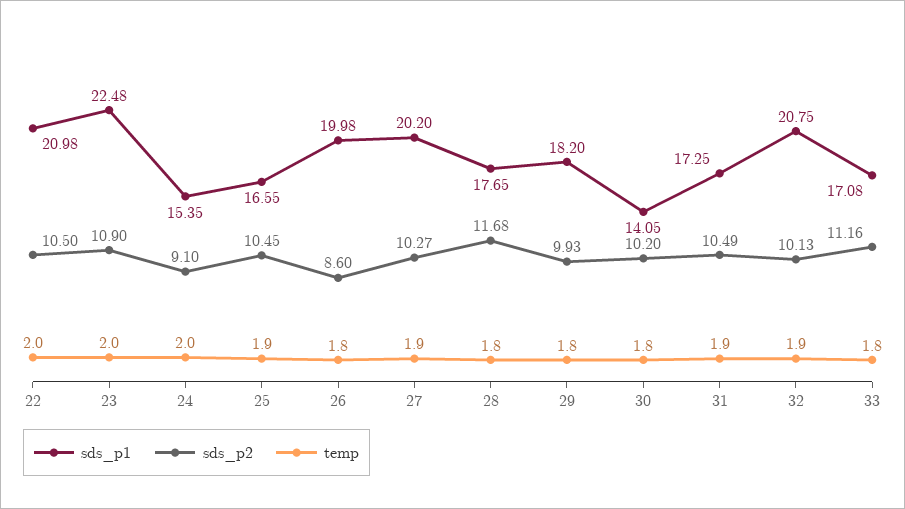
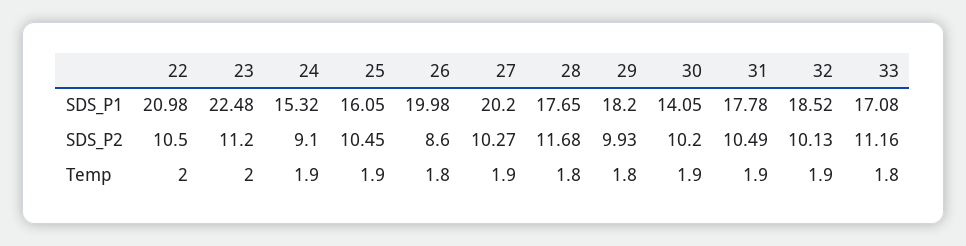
sds_p2, 23: 10.9 -> 11.2
sds_p1, 24: 15.35 -> 15.32
temp, 24: 2 -> 1.9
sds_p1, 25: 16.55 -> 16.05
temp, 30: 1.8 -> 1.9
sds_p1, 31: 17.25 -> 17.78
sds_p1, 32: 20.75 -> 18.52

